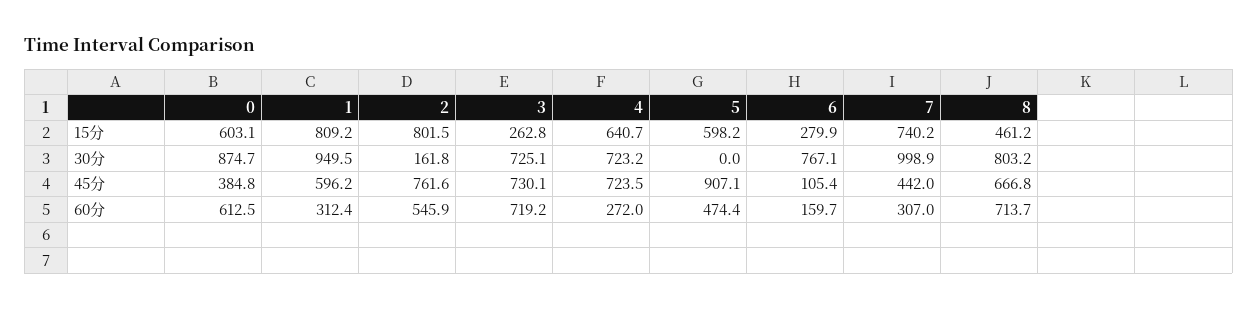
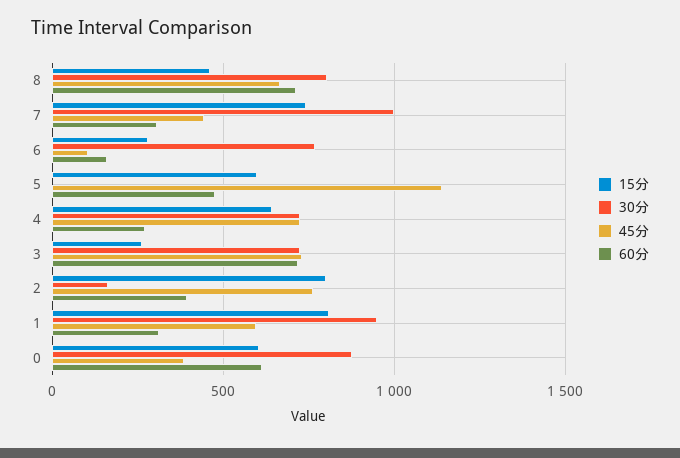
45分, 5: 907.1 -> 1150
60分, 2: 545.9 -> 400

